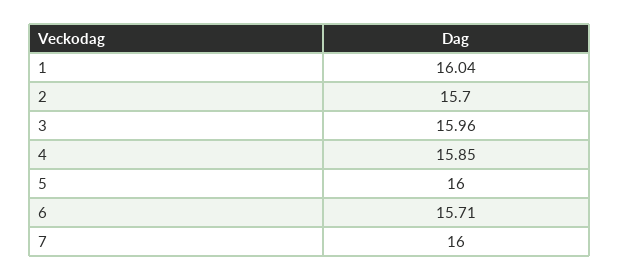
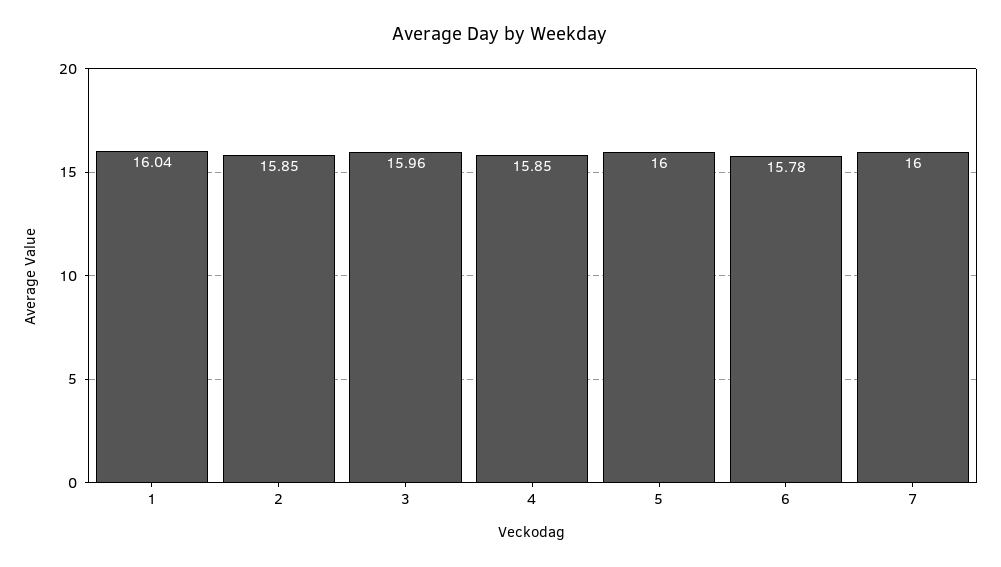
2: 15.7 -> 15.85
6: 15.71 -> 15.78

